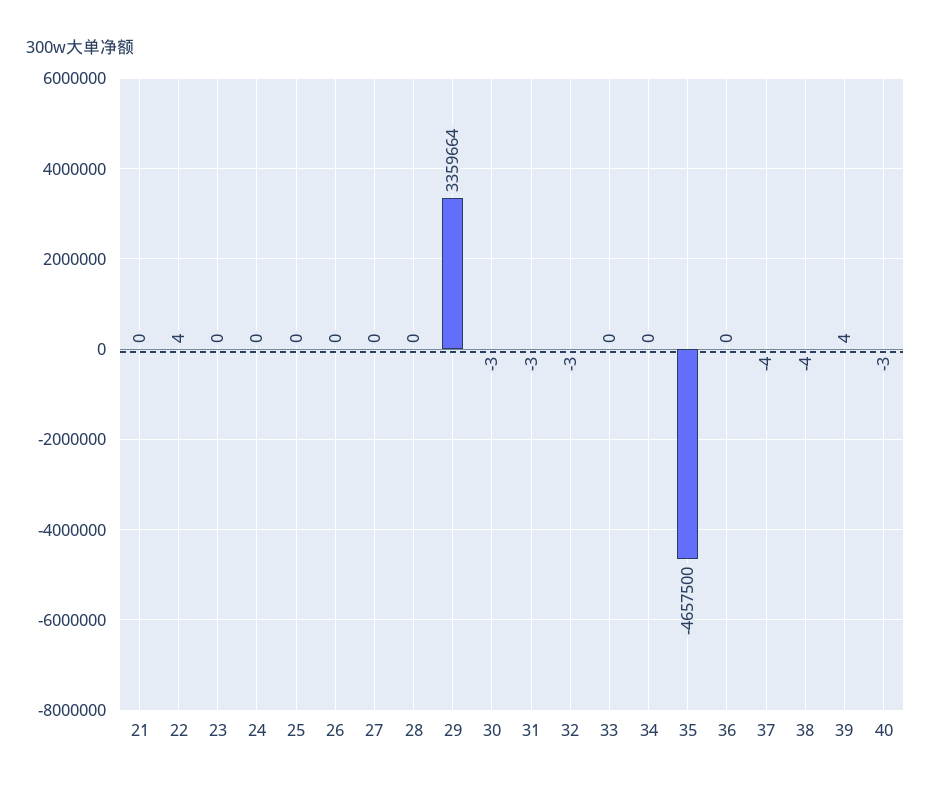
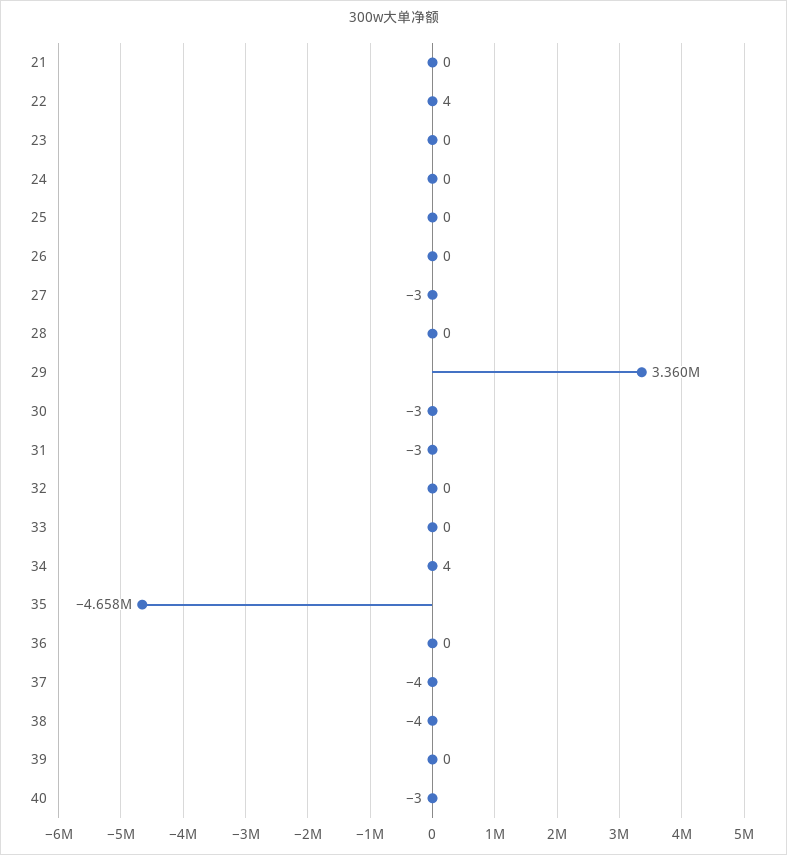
27: 0 -> -3
32: -3 -> 0
34: 0 -> 4
39: 4 -> 0

